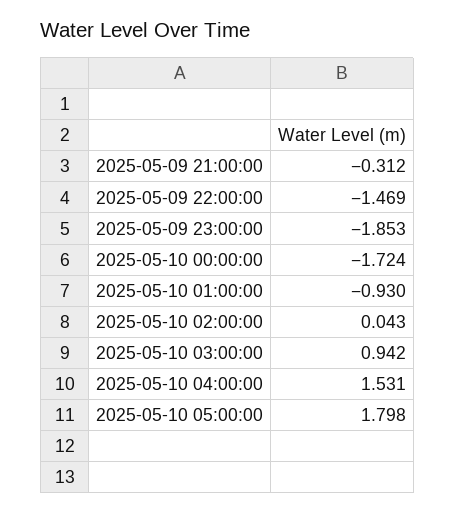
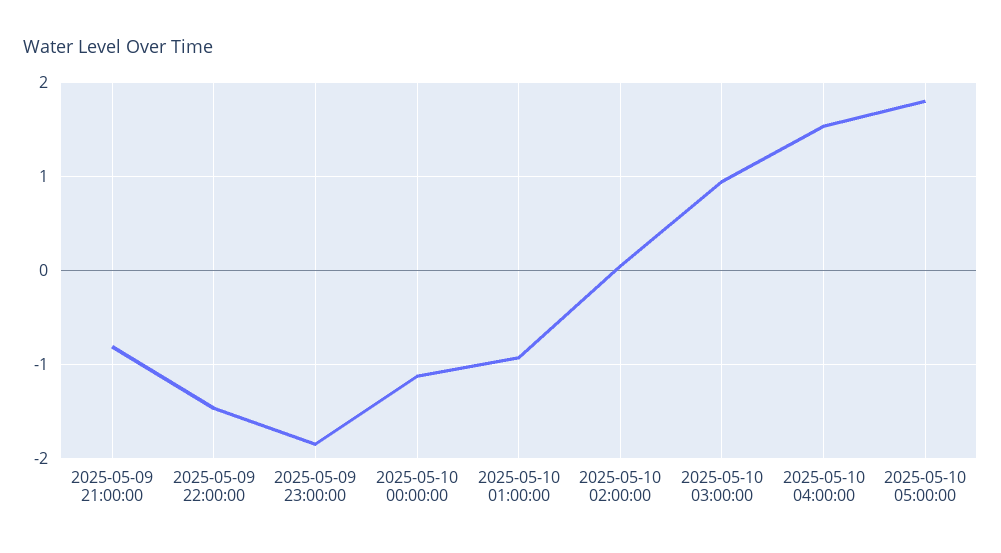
2025-05-09 21:00:00: -0.312 -> -0.8
2025-05-10 00:00:00: -1.724 -> -1.1

